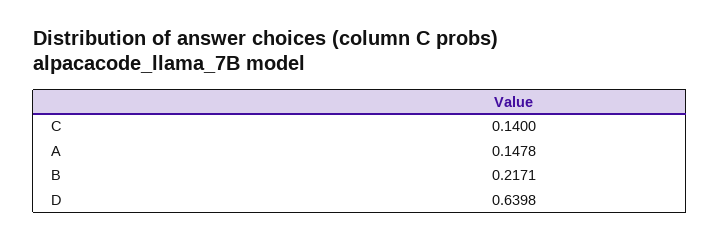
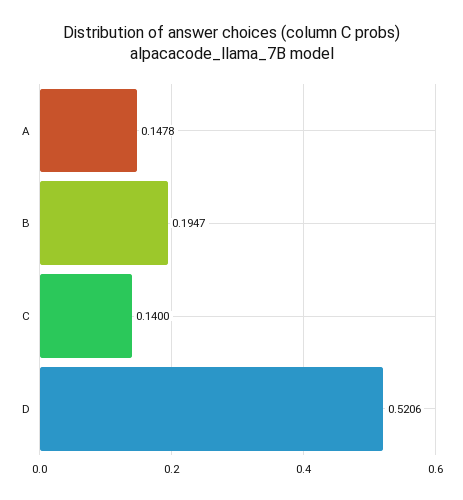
B: 0.2171 -> 0.1947
D: 0.6398 -> 0.5206

